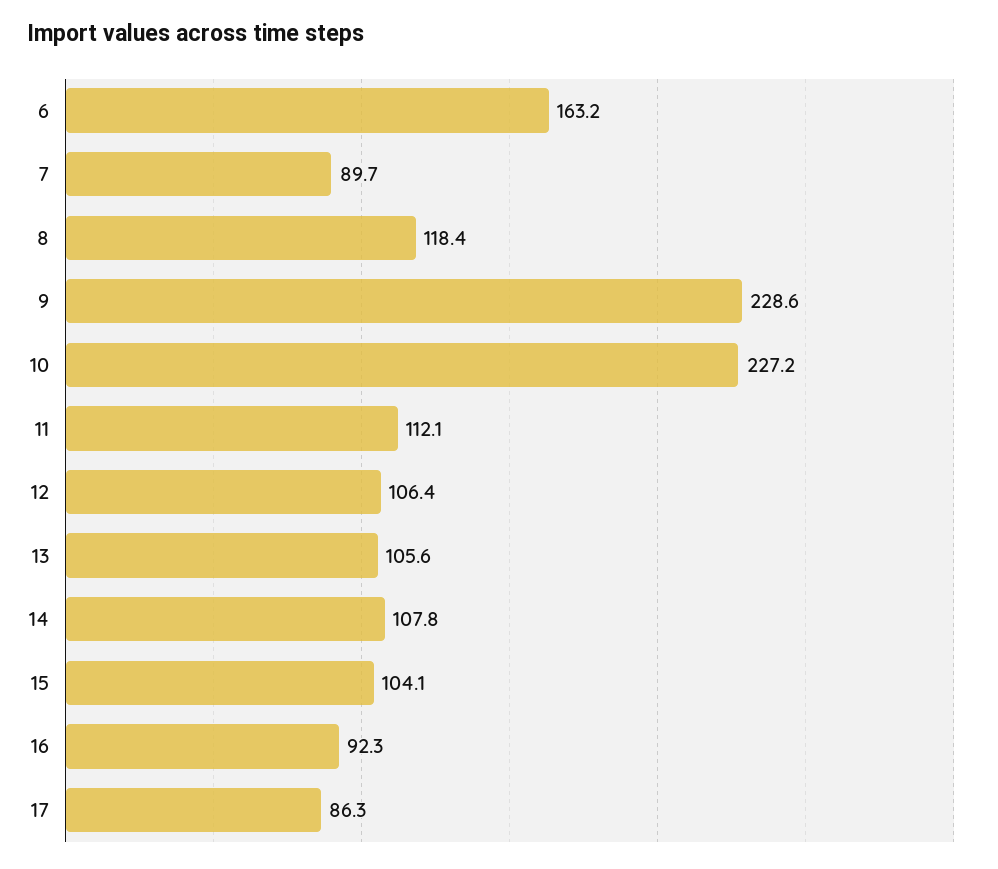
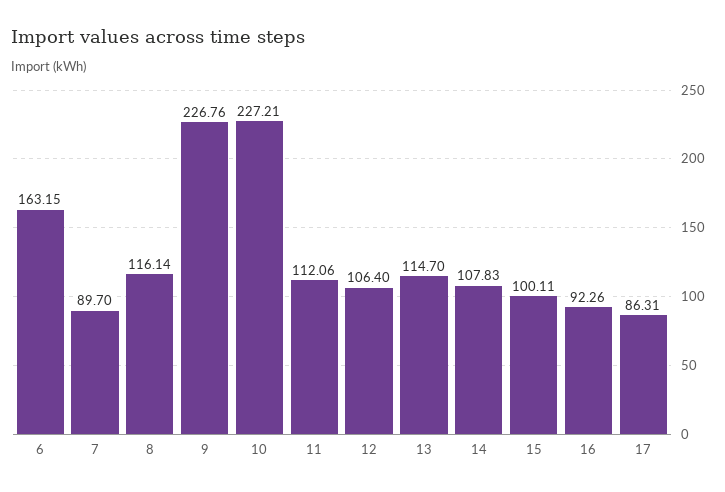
8: 118.4 -> 116.14
9: 228.6 -> 226.76
13: 105.6 -> 114.7
15: 104.1 -> 100.11

